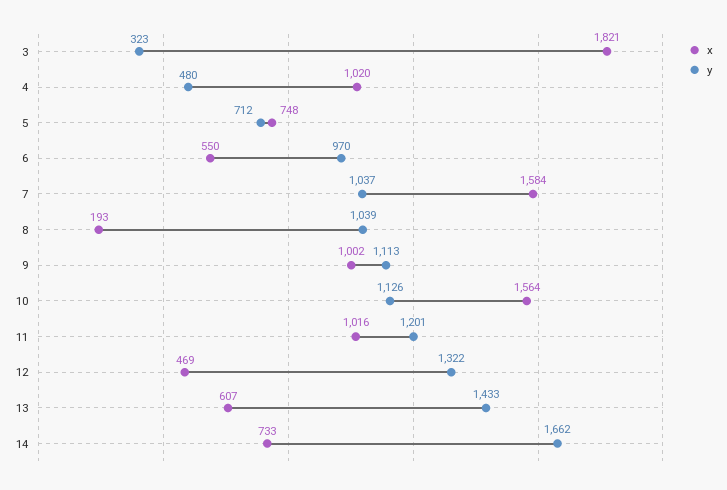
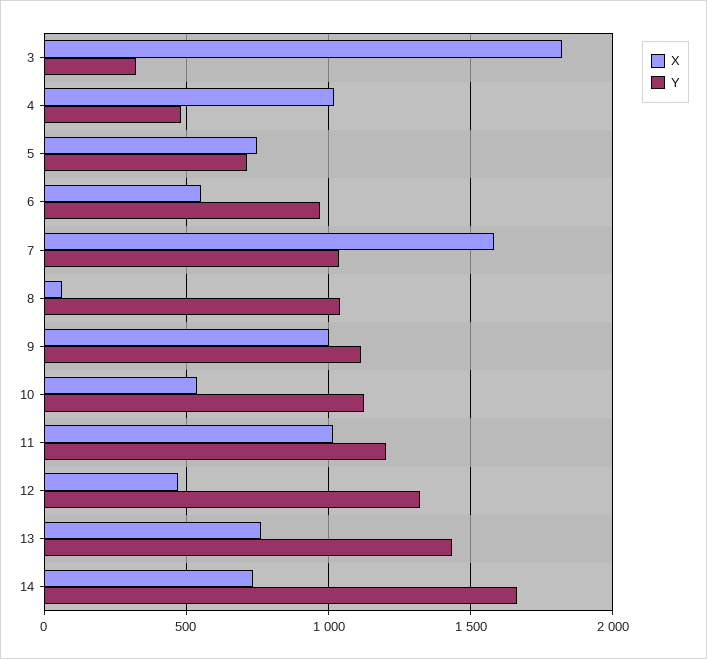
x, 8: 193 -> 50
x, 10: 1564 -> 550
x, 13: 607 -> 750

